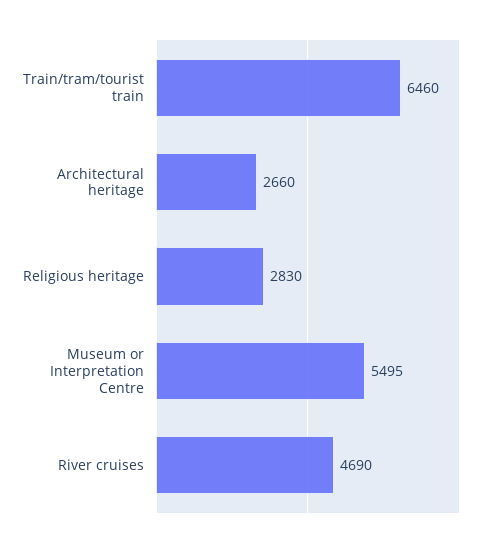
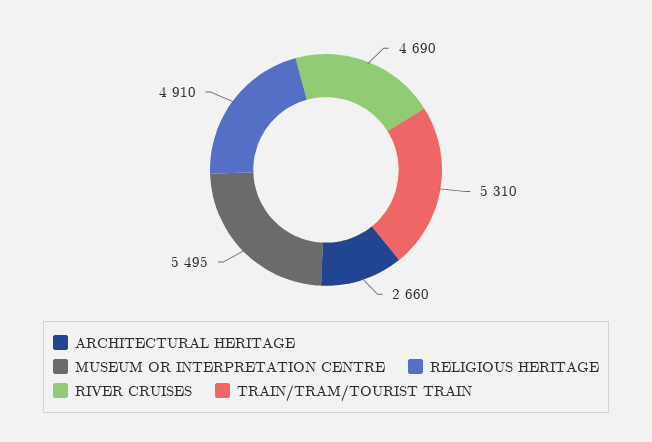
Train/tram/tourist train: 6460 -> 5310
Religious heritage: 2830 -> 4910

